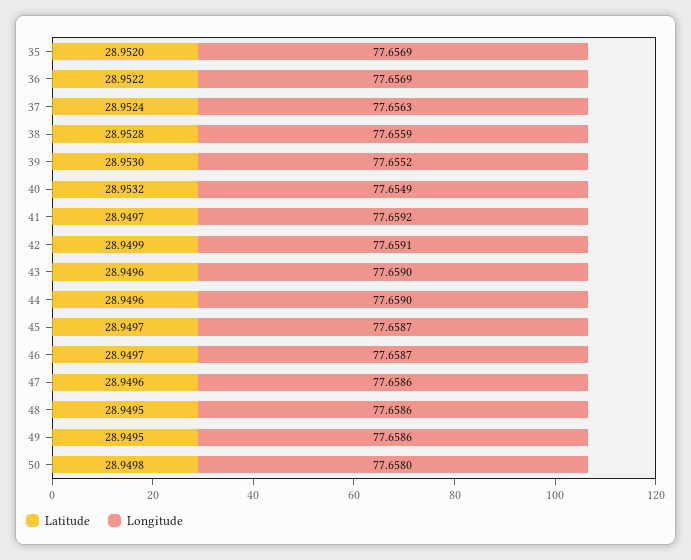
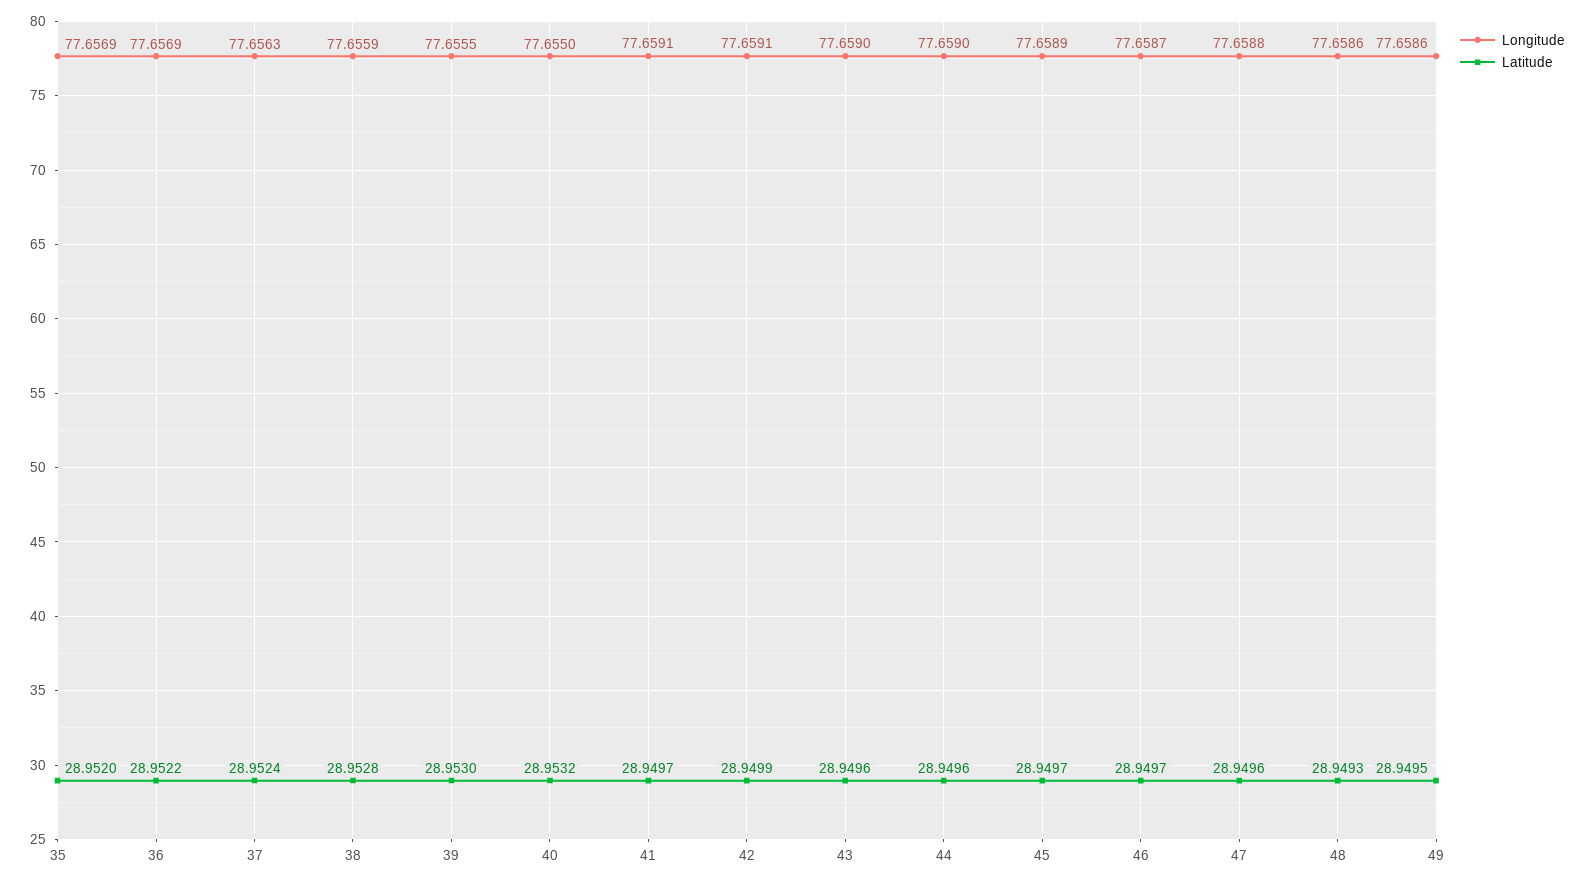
Longitude, 39: 77.6552 -> 77.6555
Longitude, 40: 77.6549 -> 77.655
Longitude, 41: 77.6592 -> 77.6591
Longitude, 45: 77.6587 -> 77.6589
Longitude, 47: 77.6586 -> 77.6588
Latitude, 48: 28.9495 -> 28.9493
Latitude, 50: 28.9498 -> none
Longitude, 50: 77.658 -> none

